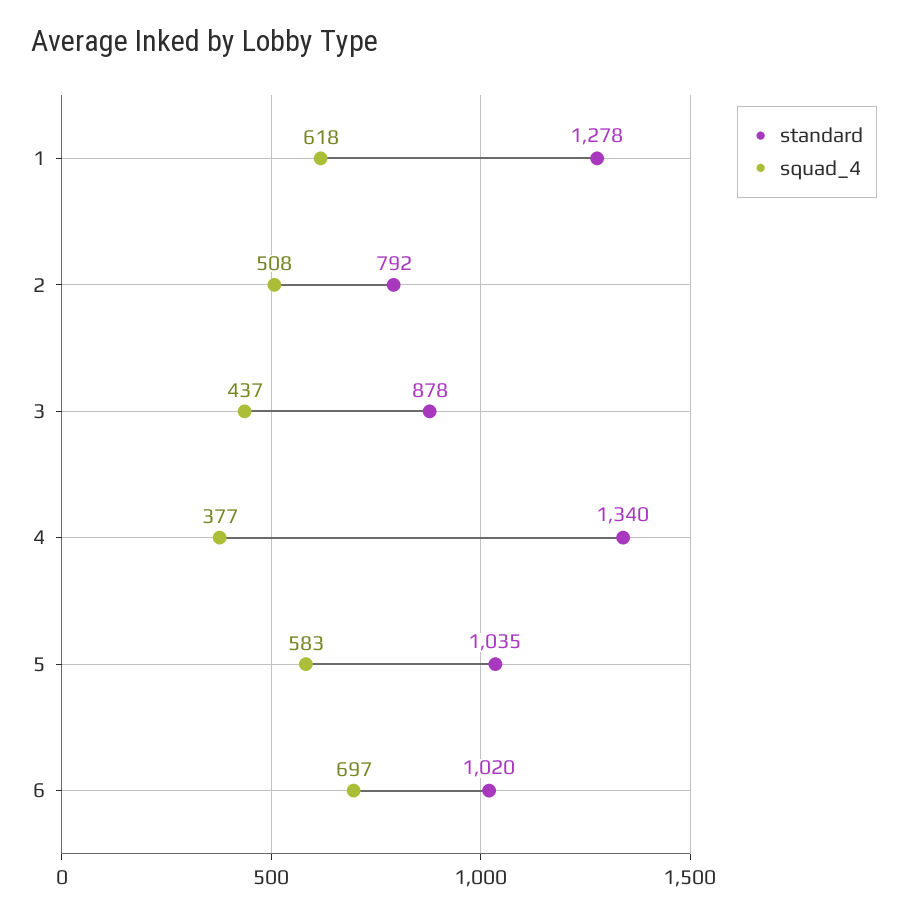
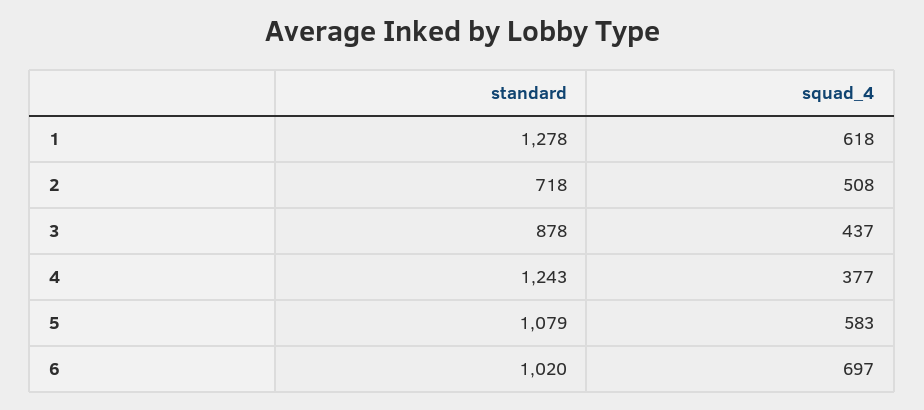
standard, 2: 792 -> 718
standard, 4: 1340 -> 1243
standard, 5: 1035 -> 1079

